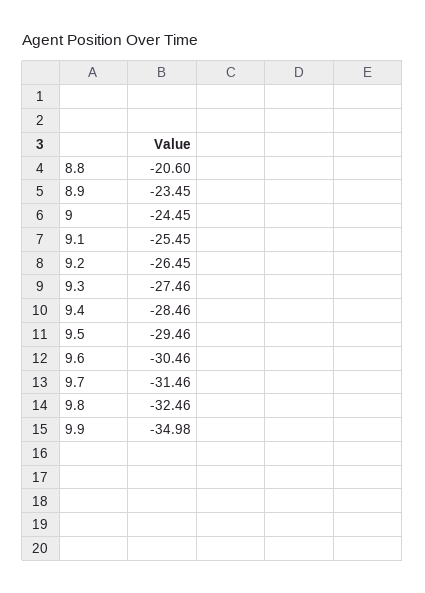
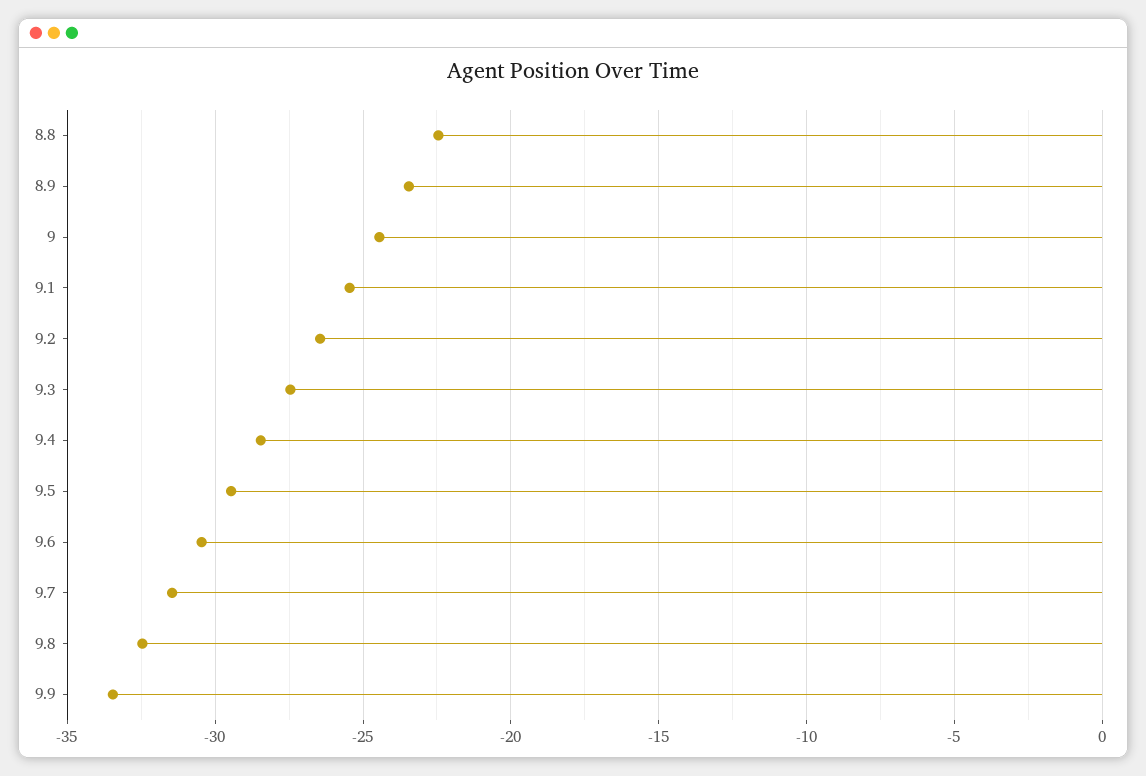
8.8: -20.6 -> -22.5
9.9: -34.98 -> -33.5

